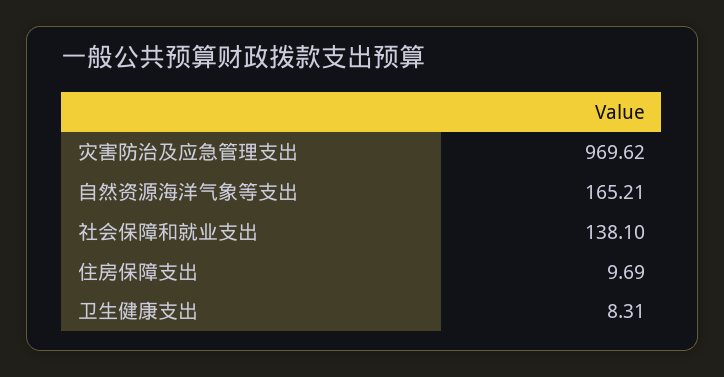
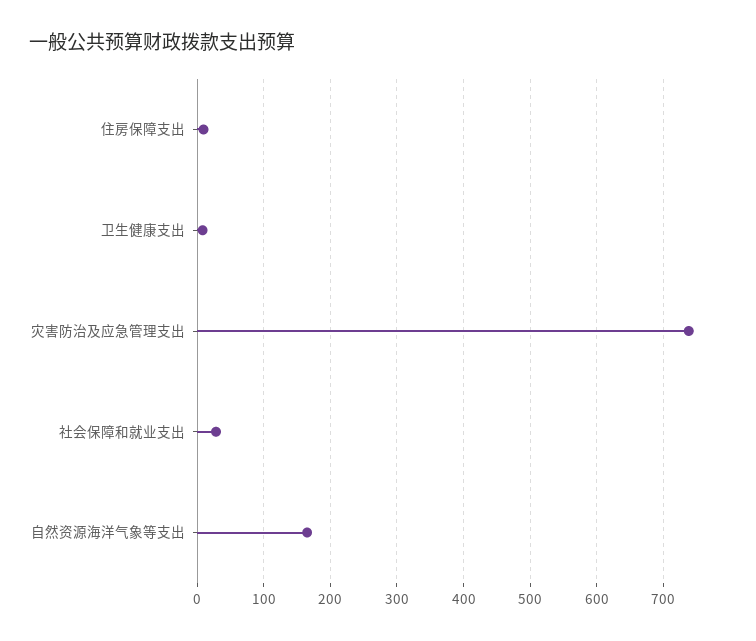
灾害防治及应急管理支出: 969.62 -> 740
社会保障和就业支出: 138.1 -> 30

